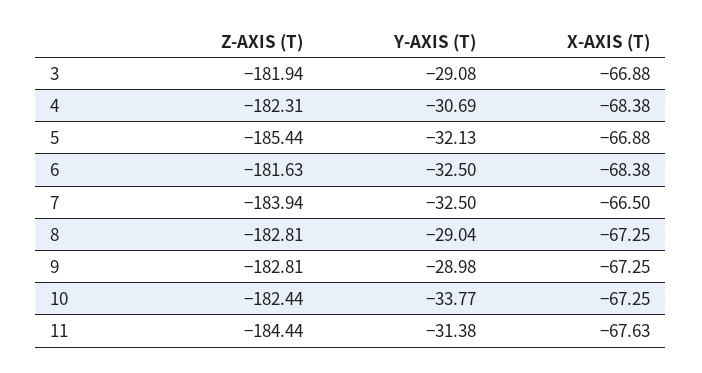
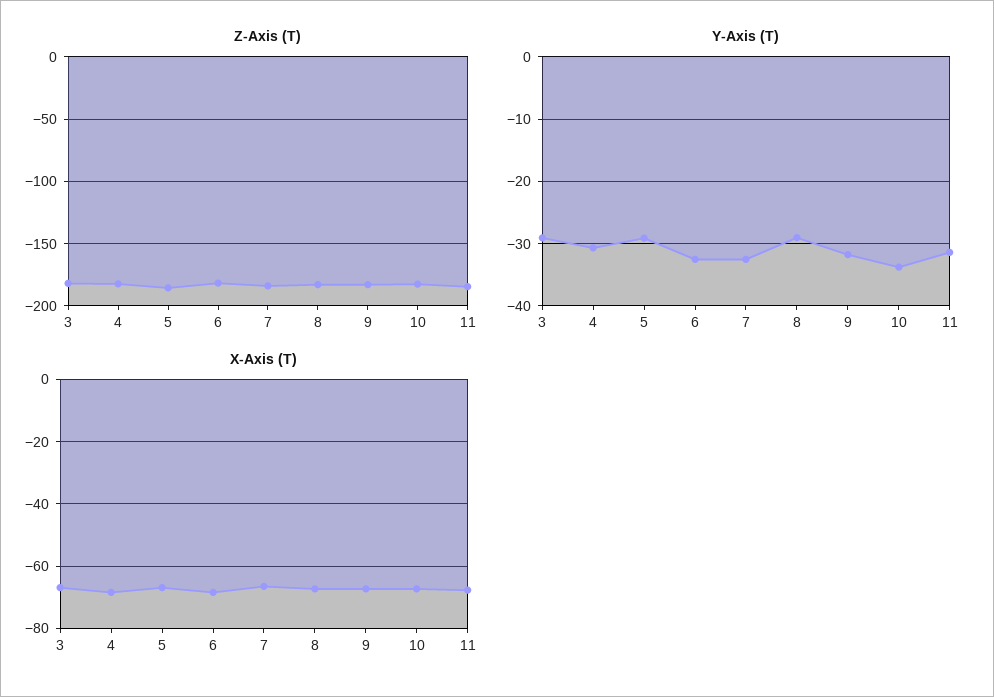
Y-AXIS (T), 5: -32.13 -> -29
Y-AXIS (T), 9: -28.98 -> -32

